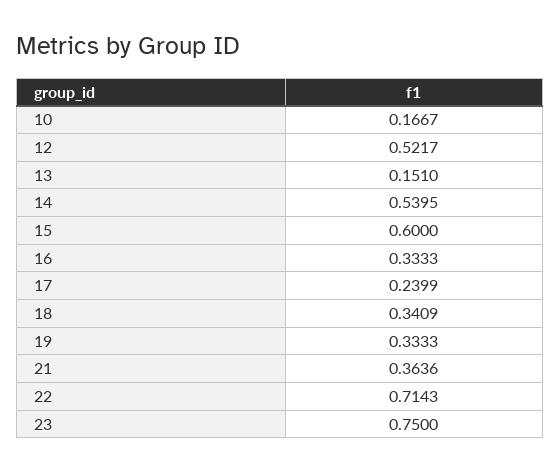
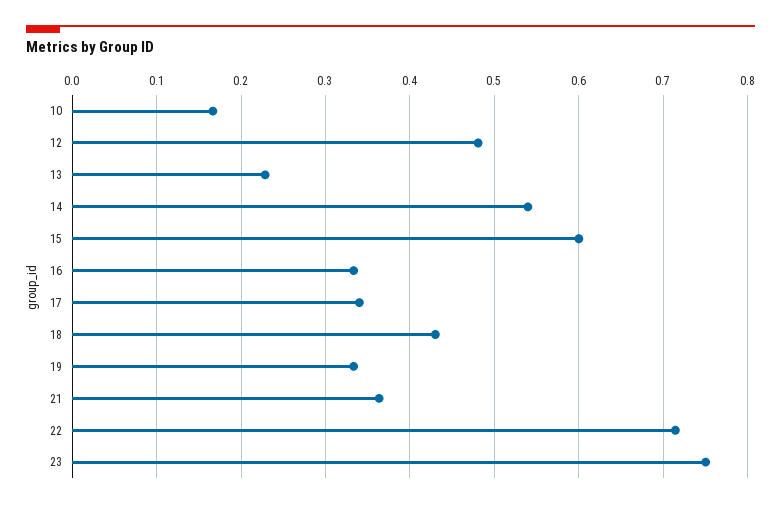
12: 0.5217 -> 0.48
13: 0.151 -> 0.23
17: 0.2399 -> 0.34
18: 0.3409 -> 0.43

